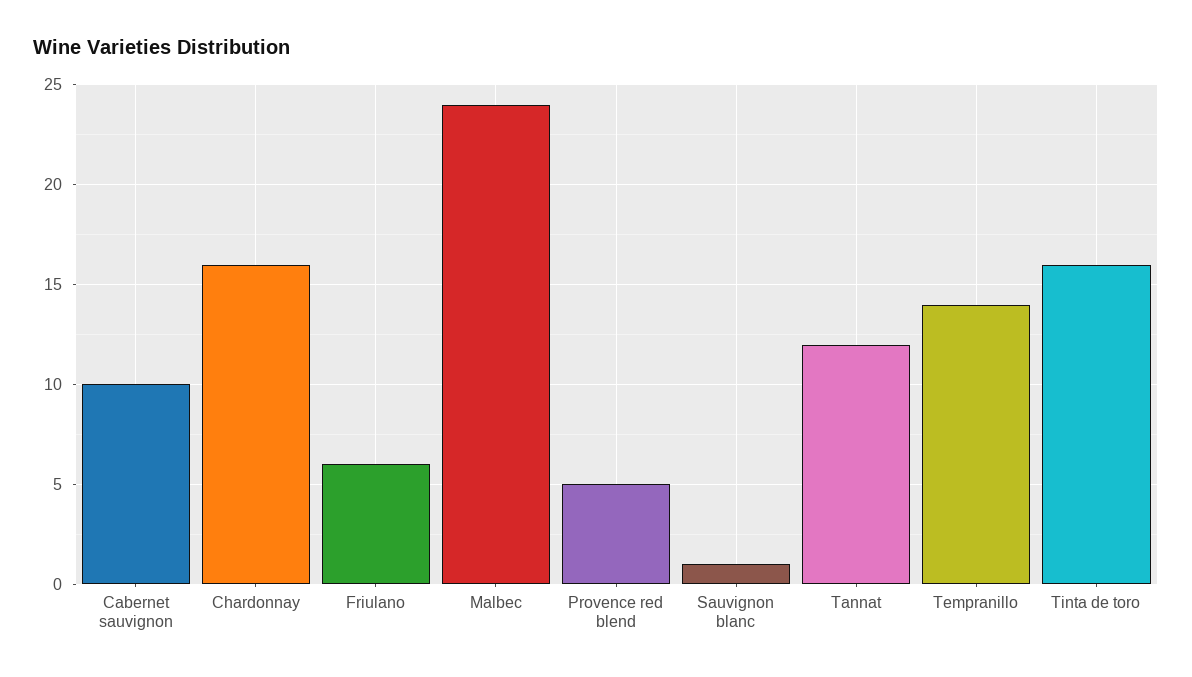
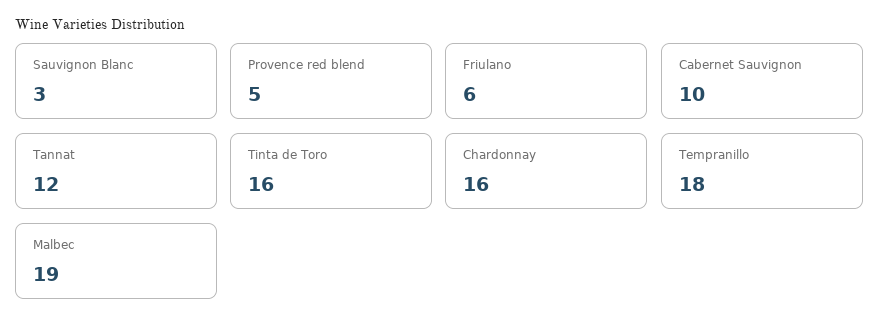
Malbec: 24 -> 19
Sauvignon blanc: 1 -> 3
Tempranillo: 14 -> 18

